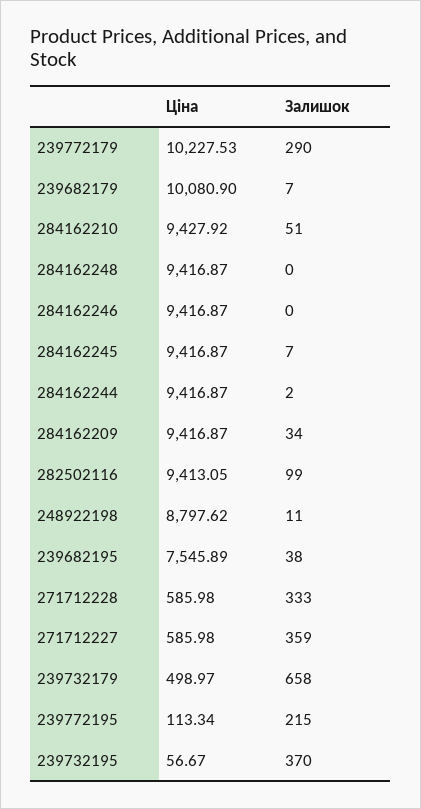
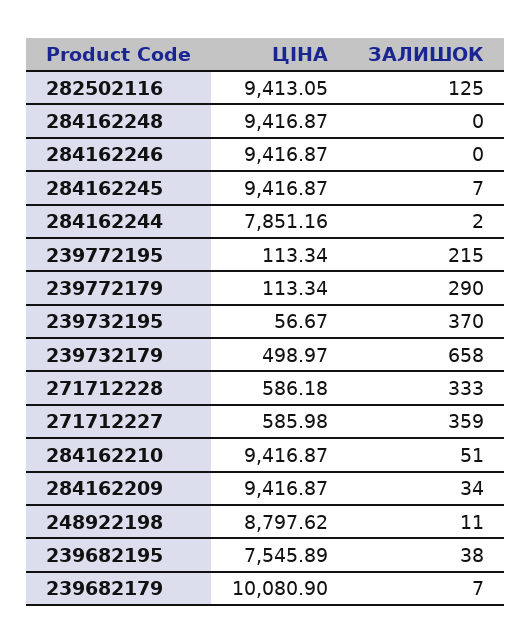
Ціна, 239772179: 10227.53 -> 113.34
Ціна, 284162210: 9427.92 -> 9416.87
Ціна, 284162244: 9416.87 -> 7851.16
Залишок, 282502116: 99 -> 125
Ціна, 271712228: 585.98 -> 586.18

